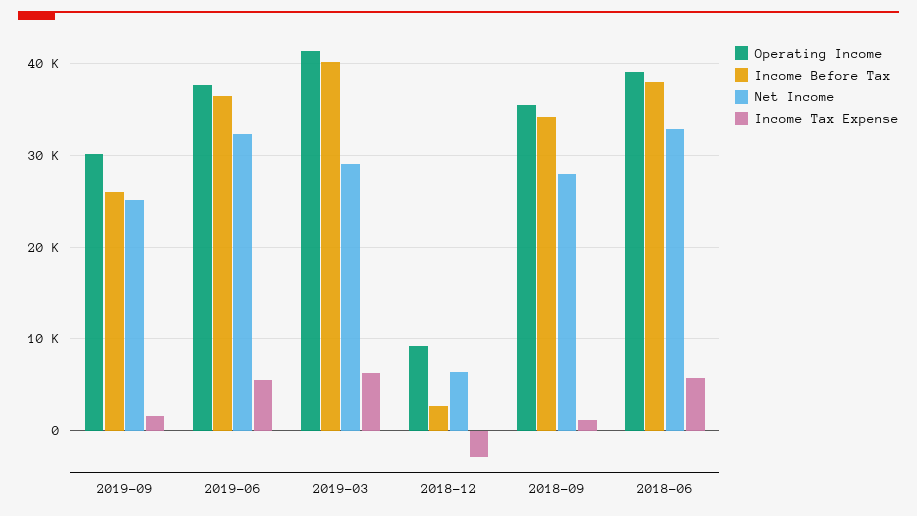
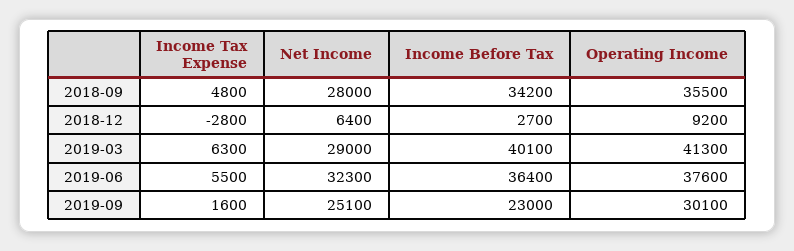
Income Before Tax, 2019-09: 26000 -> 23000
Income Tax Expense, 2018-09: 1000 -> 4800
Operating Income, 2018-06: 39000 -> none
Income Before Tax, 2018-06: 38000 -> none
Net Income, 2018-06: 33000 -> none
Income Tax Expense, 2018-06: 6000 -> none

